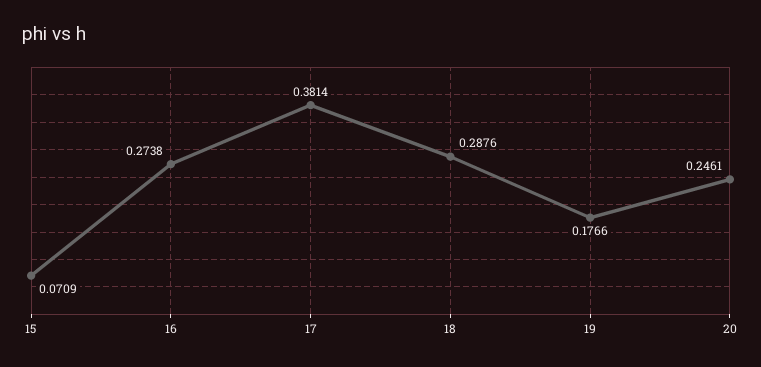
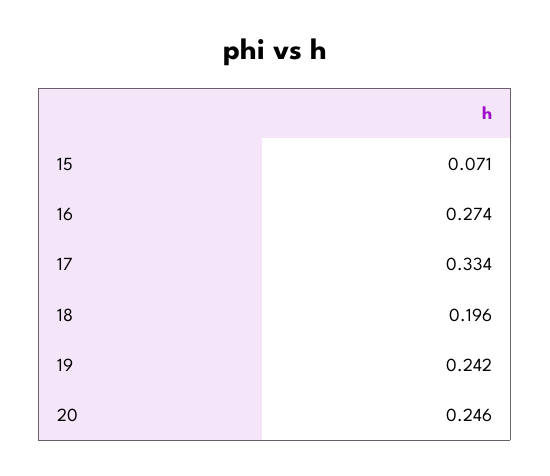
17: 0.3814 -> 0.334
18: 0.2876 -> 0.196
19: 0.1766 -> 0.242

